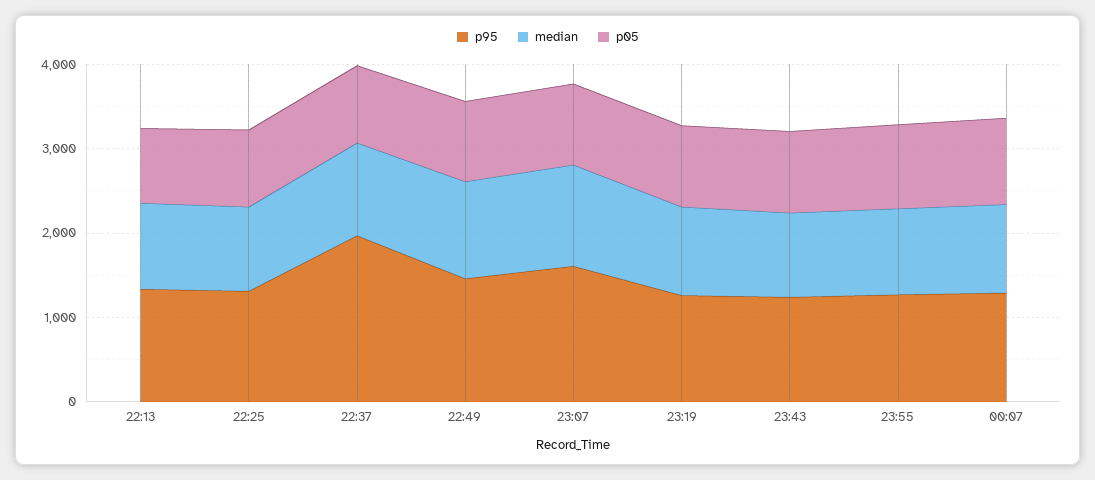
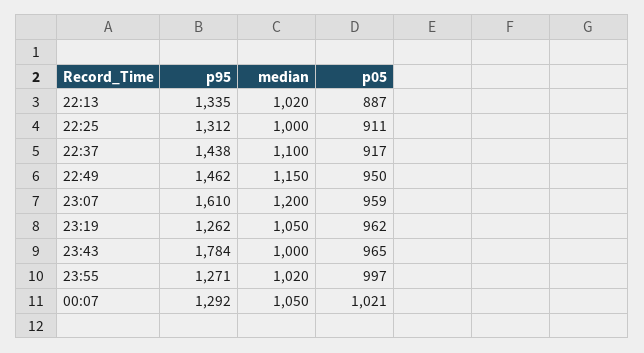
p95, 22:37: 2000 -> 1438
p95, 23:43: 1200 -> 1784

